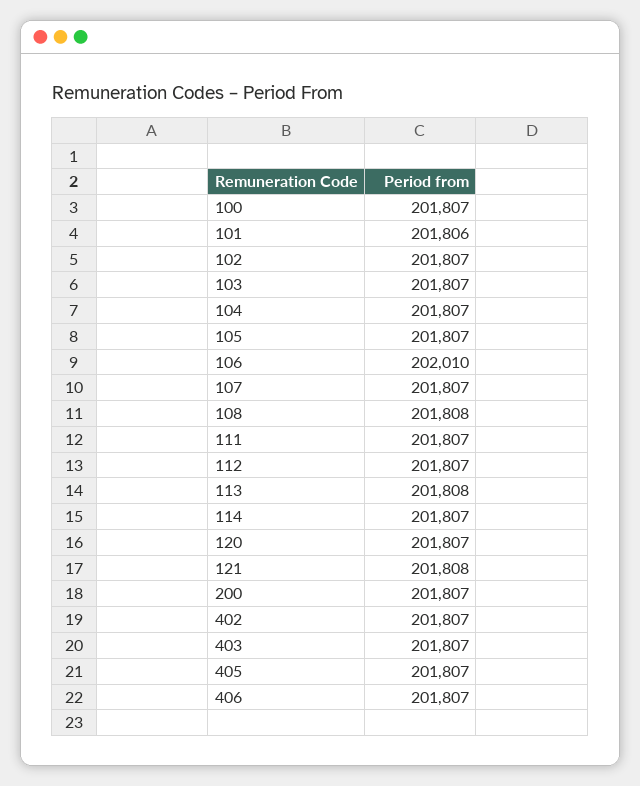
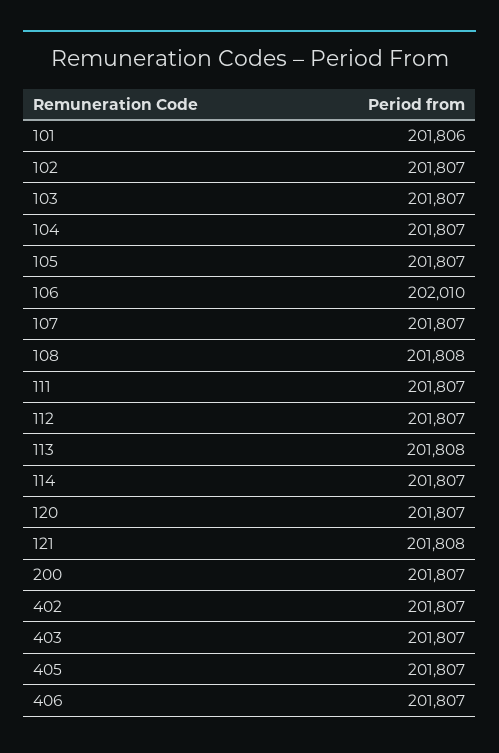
100: 201807 -> none

